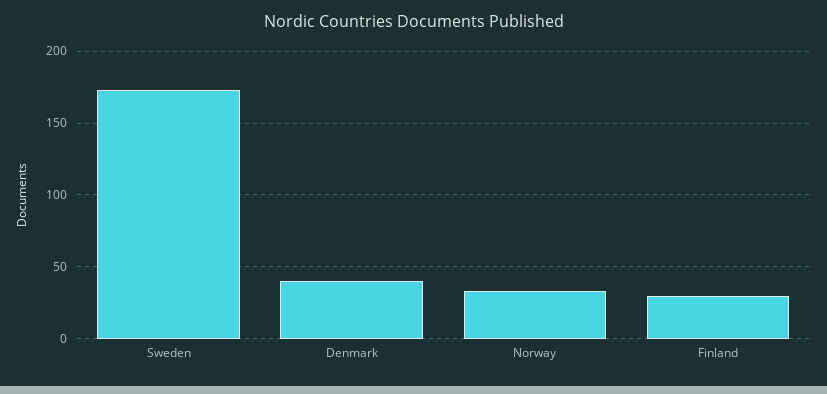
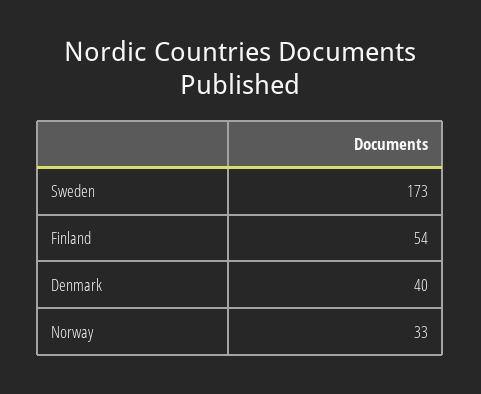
Finland: 30 -> 54

